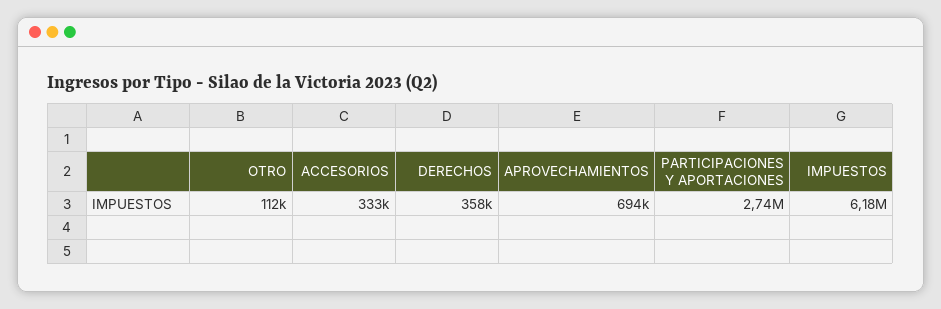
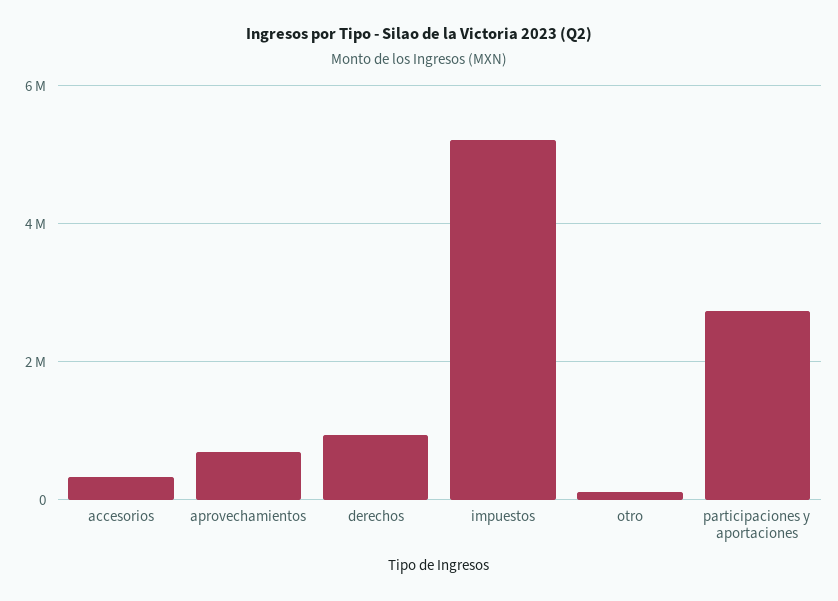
DERECHOS: 358000 -> 1000000
IMPUESTOS: 6180000 -> 5200000

